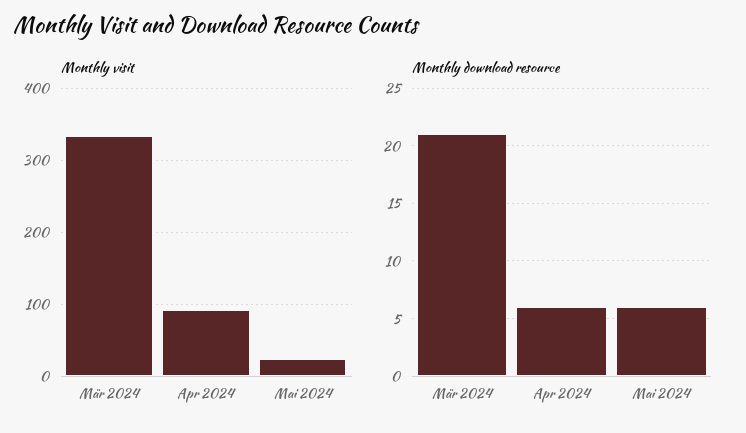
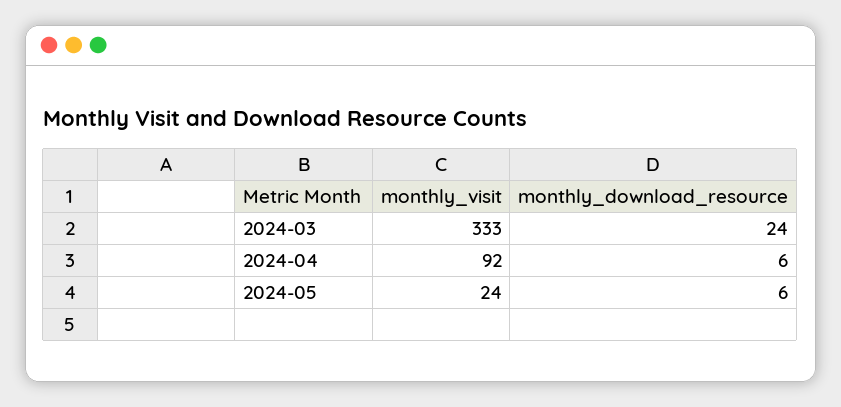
Monthly download resource, Mär 2024: 21 -> 24

